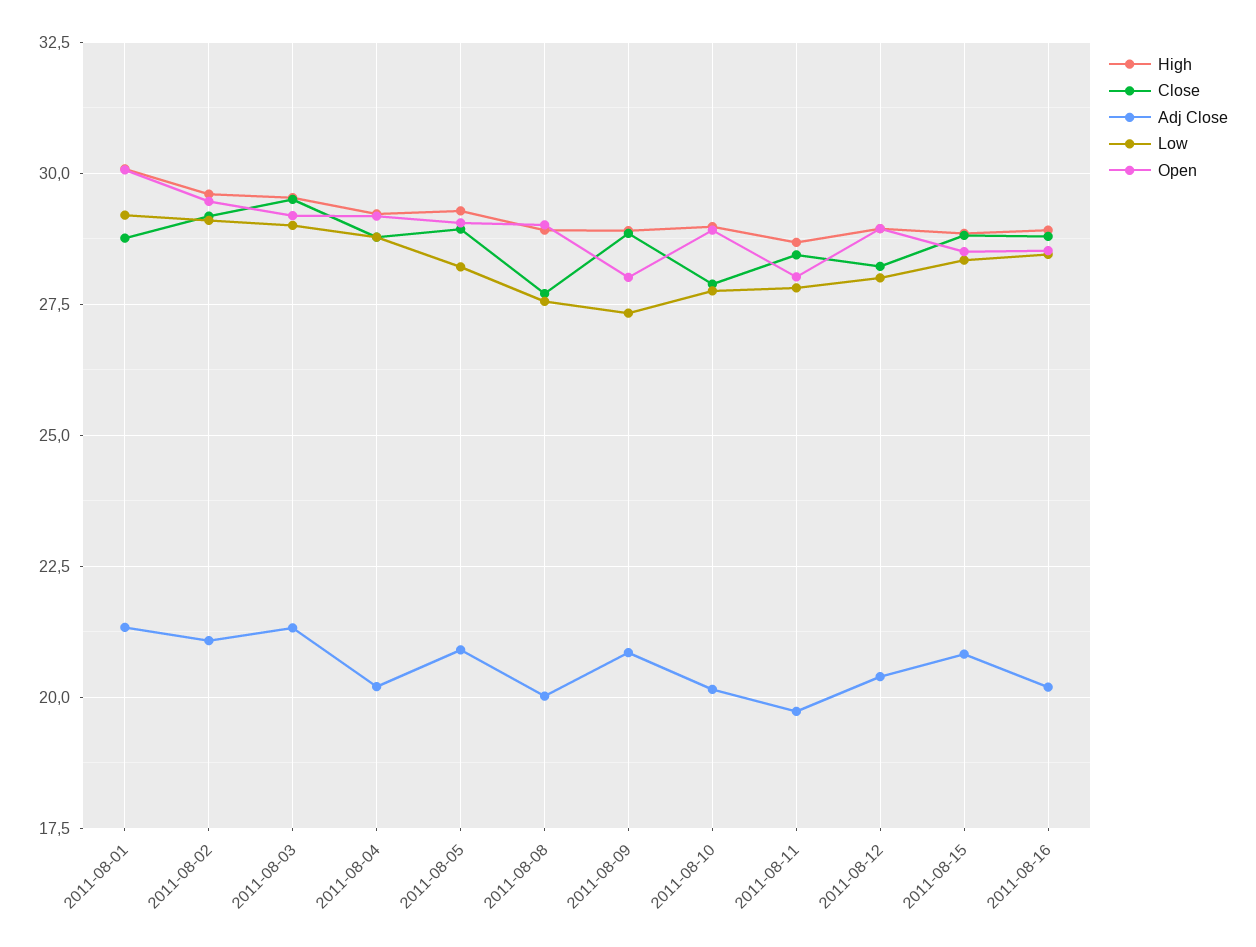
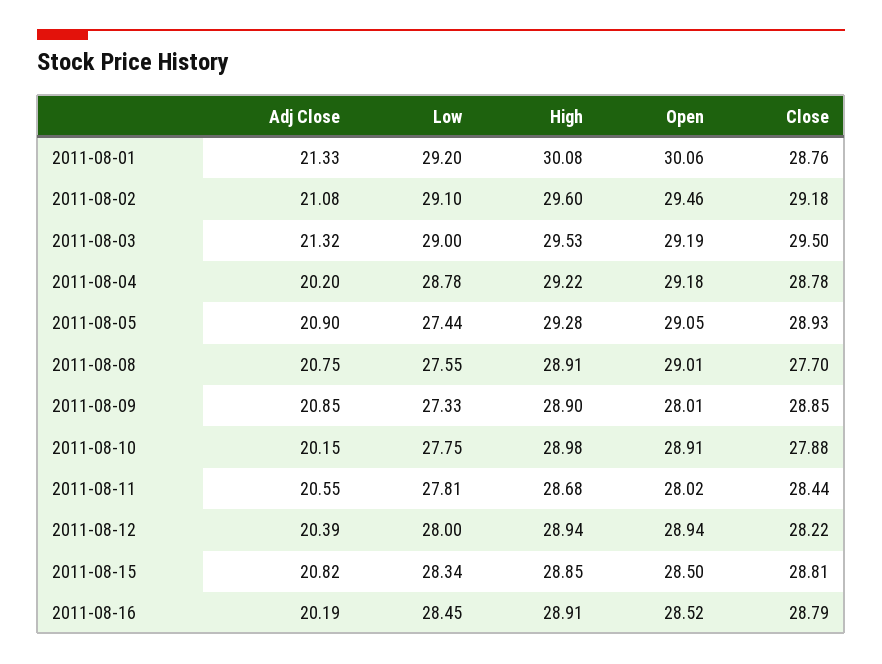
Low, 2011-08-05: 28.25 -> 27.44
Adj Close, 2011-08-08: 20 -> 20.75
Adj Close, 2011-08-11: 19.75 -> 20.55

